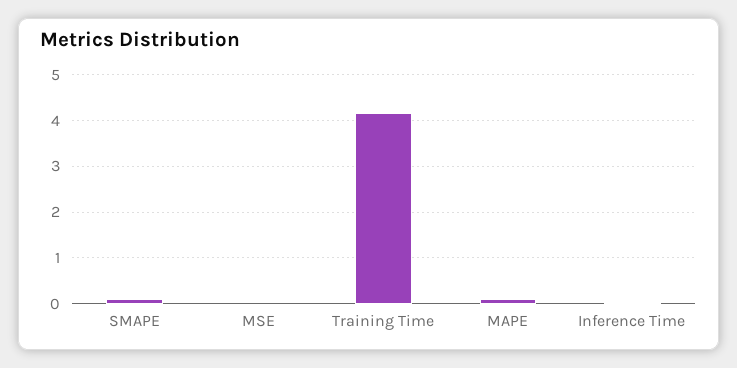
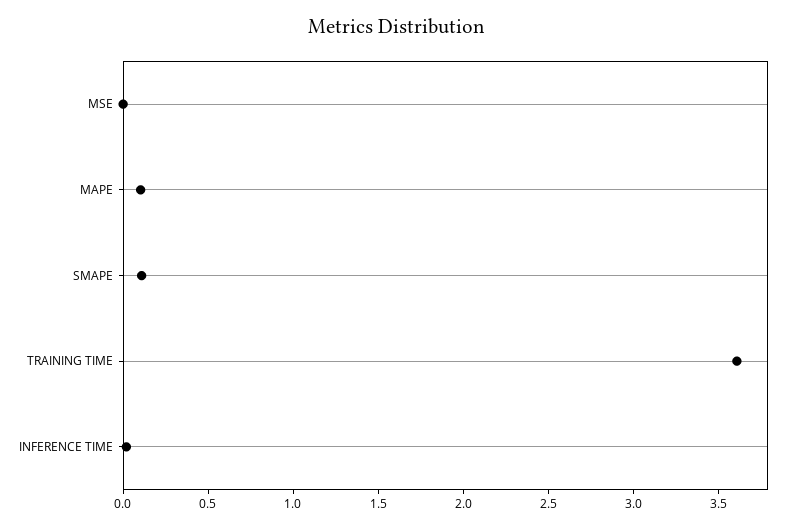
Training Time: 4.2 -> 3.6

